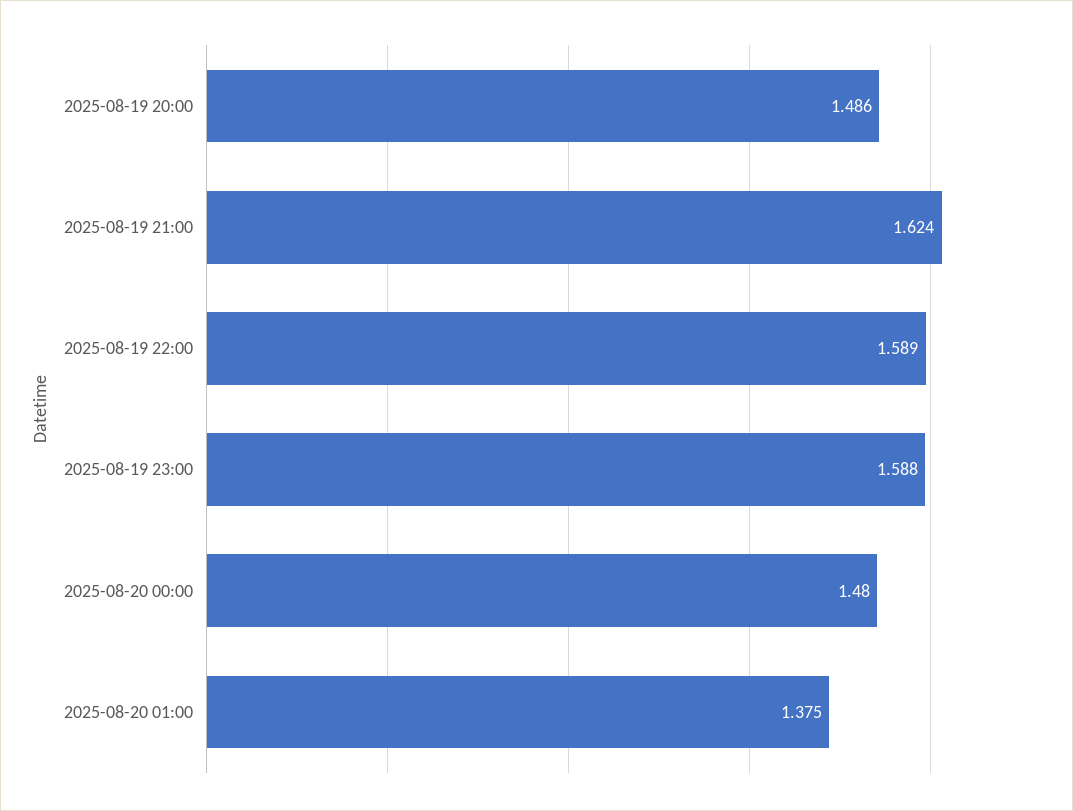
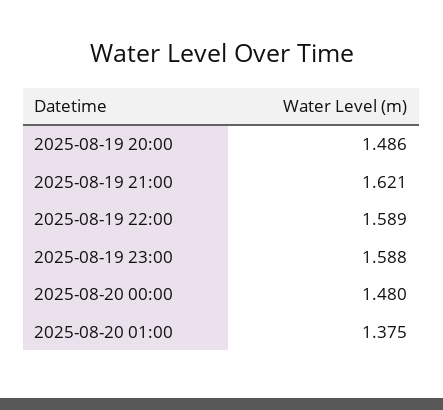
2025-08-19 21:00: 1.624 -> 1.621

